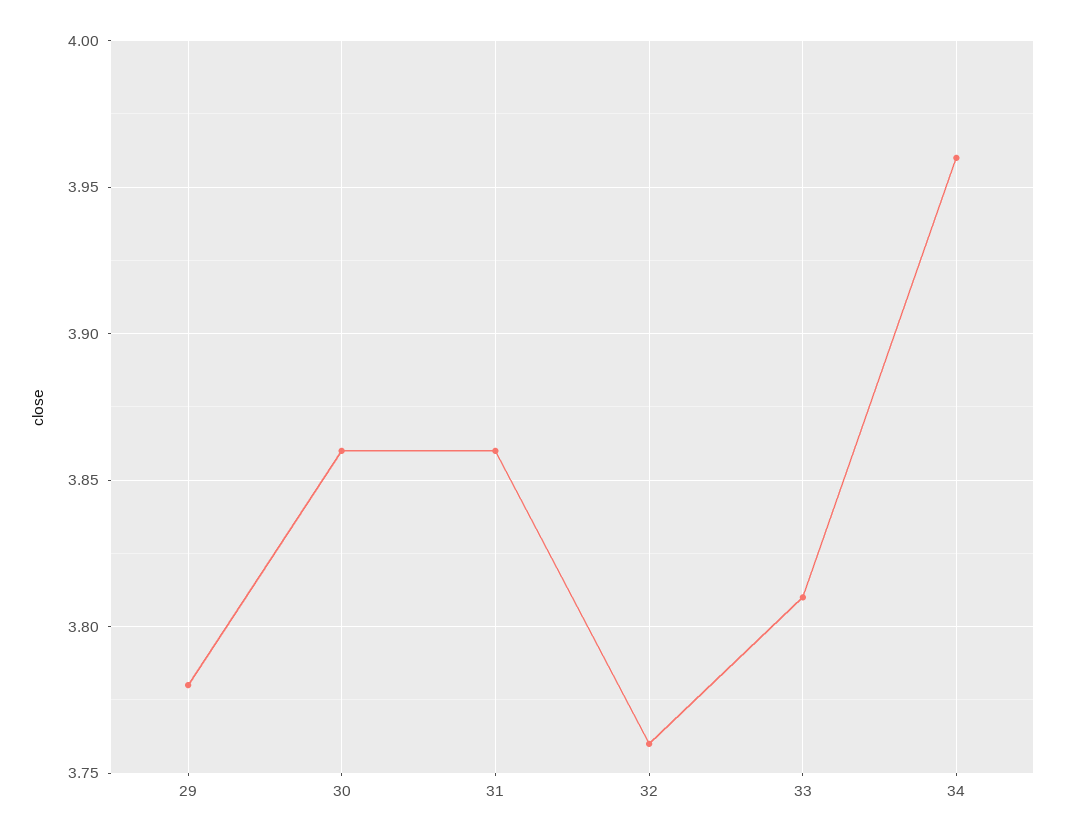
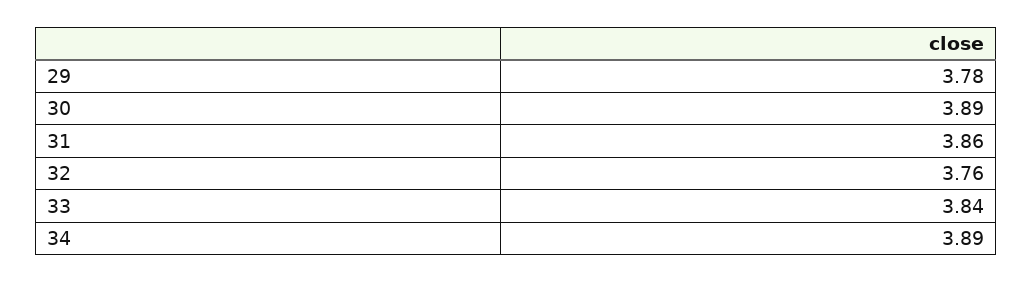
30: 3.86 -> 3.89
33: 3.81 -> 3.84
34: 3.96 -> 3.89

